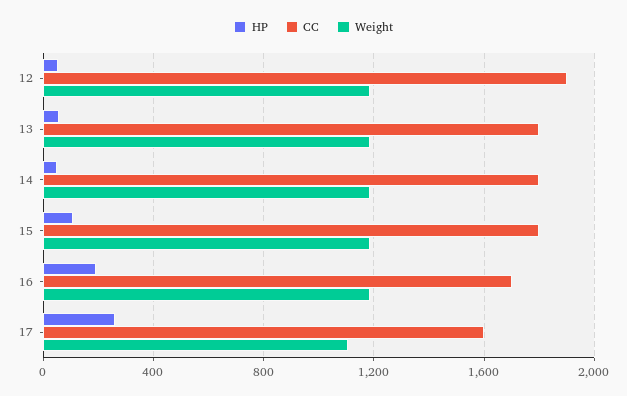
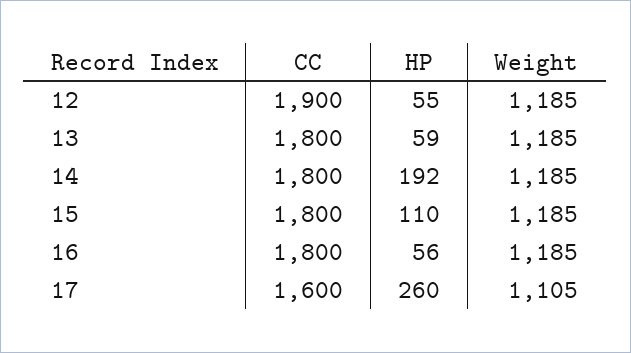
HP, 14: 50 -> 192
HP, 16: 200 -> 56
CC, 16: 1700 -> 1800

